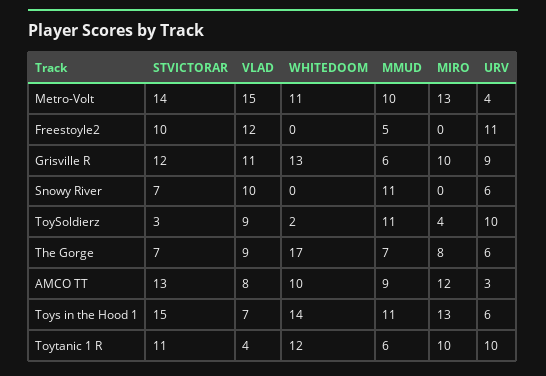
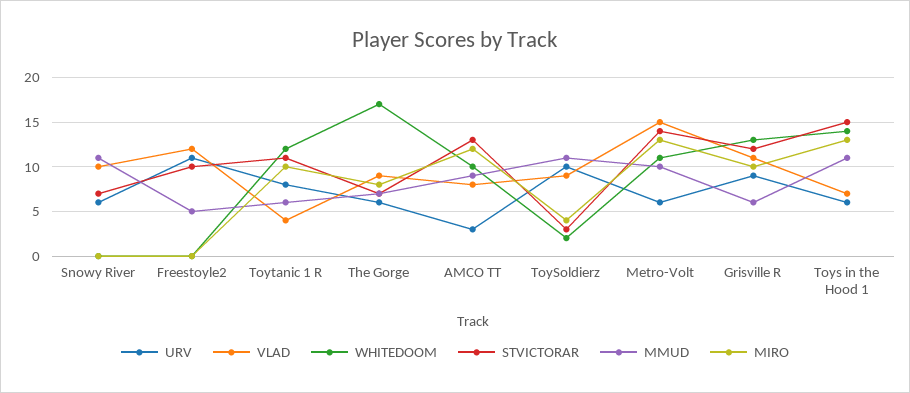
URV, Metro-Volt: 4 -> 6
URV, Toytanic 1 R: 10 -> 8

